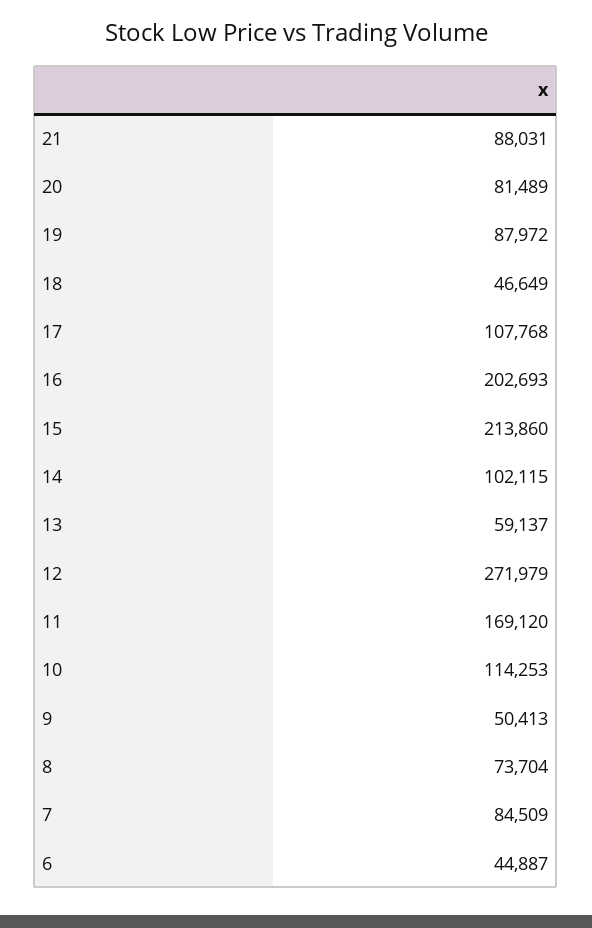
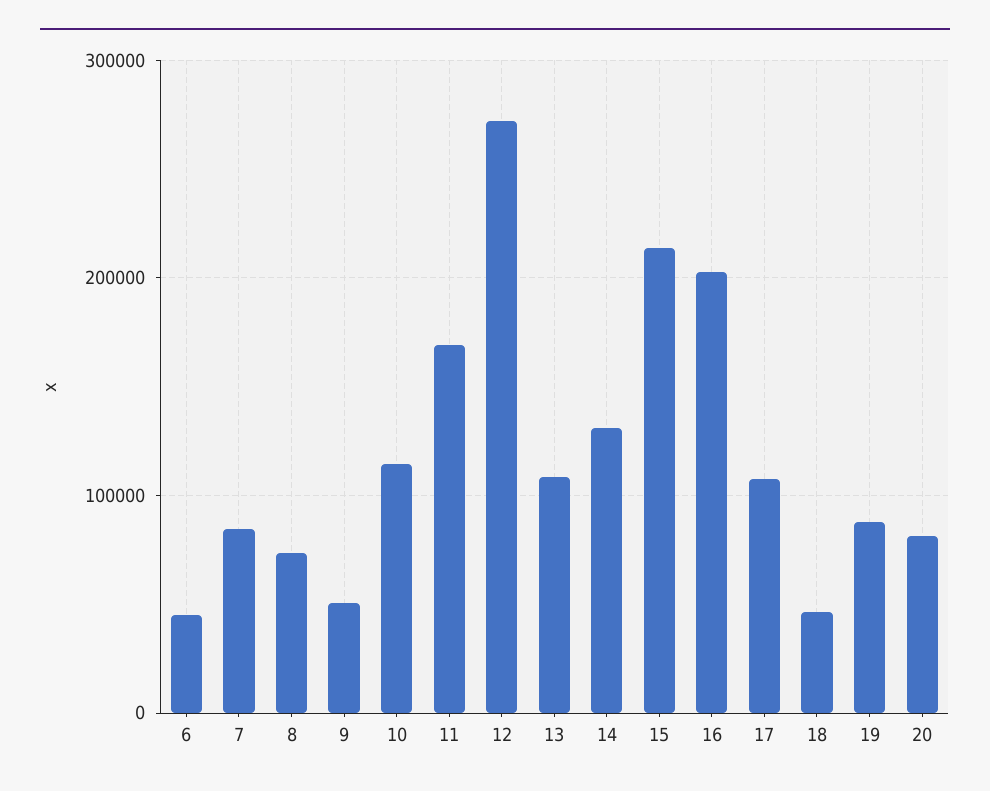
21: 88031 -> none
14: 102115 -> 130000
13: 59137 -> 110000

